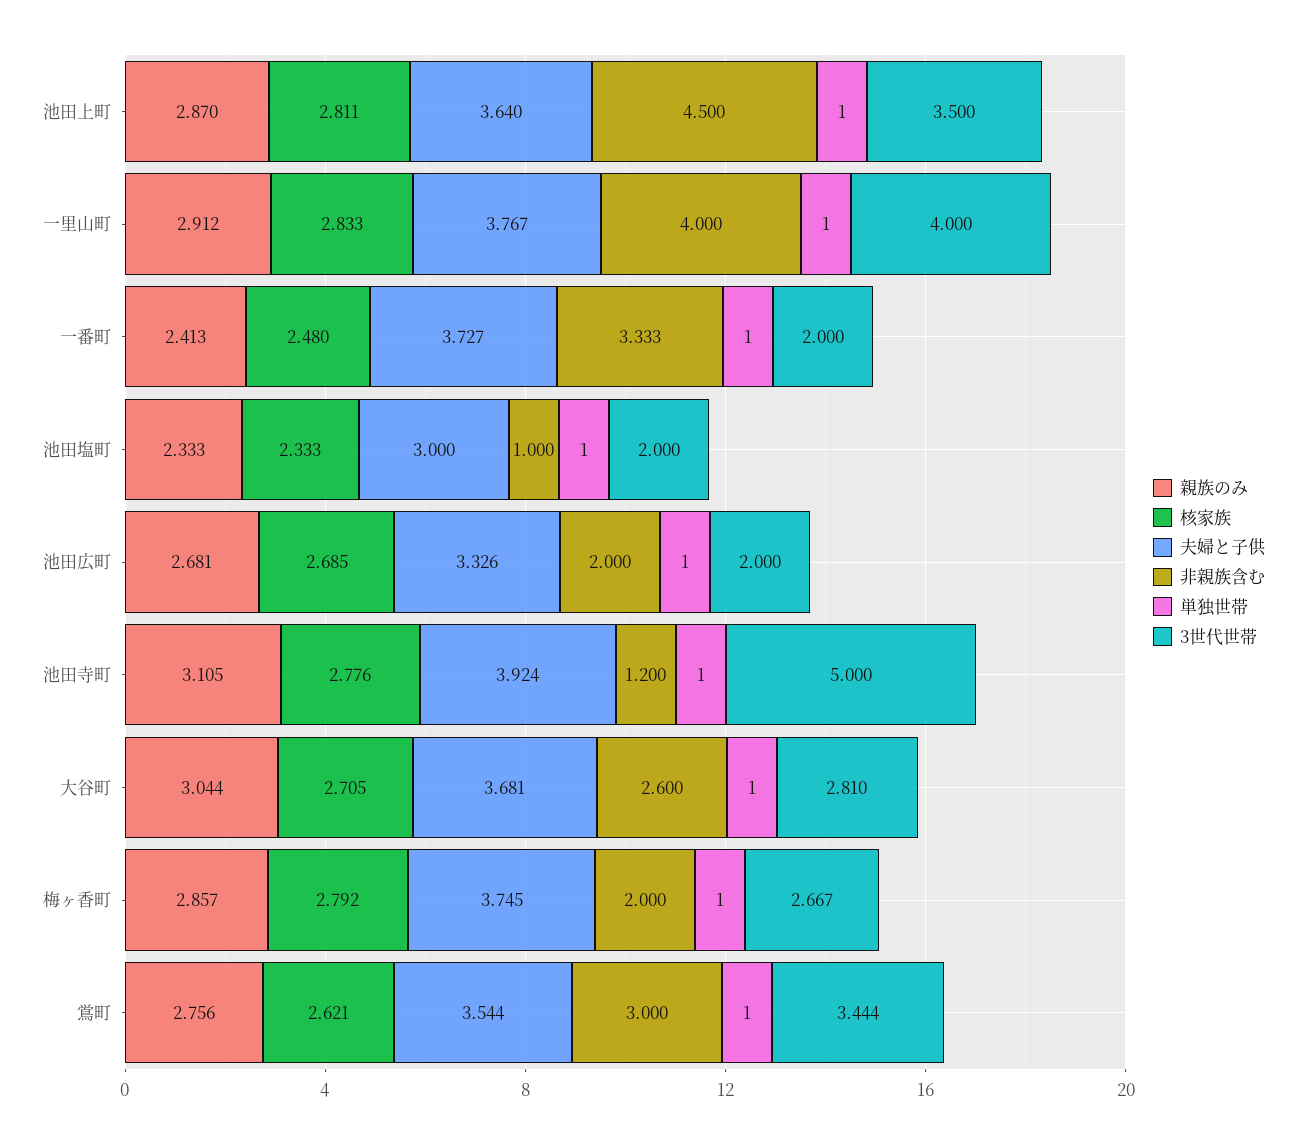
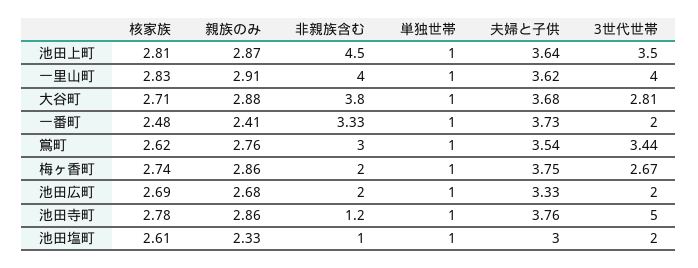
夫婦と子供, 一里山町: 3.767 -> 3.62
核家族, 池田塩町: 2.333 -> 2.61
親族のみ, 池田寺町: 3.105 -> 2.86
夫婦と子供, 池田寺町: 3.924 -> 3.76
親族のみ, 大谷町: 3.044 -> 2.88
非親族含む, 大谷町: 2.6 -> 3.8
核家族, 梅ヶ香町: 2.792 -> 2.74

